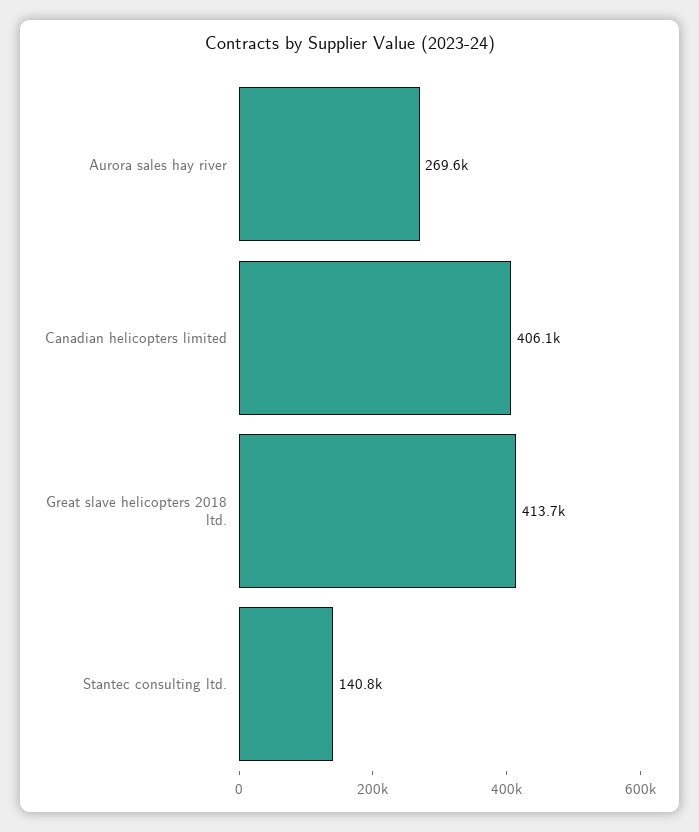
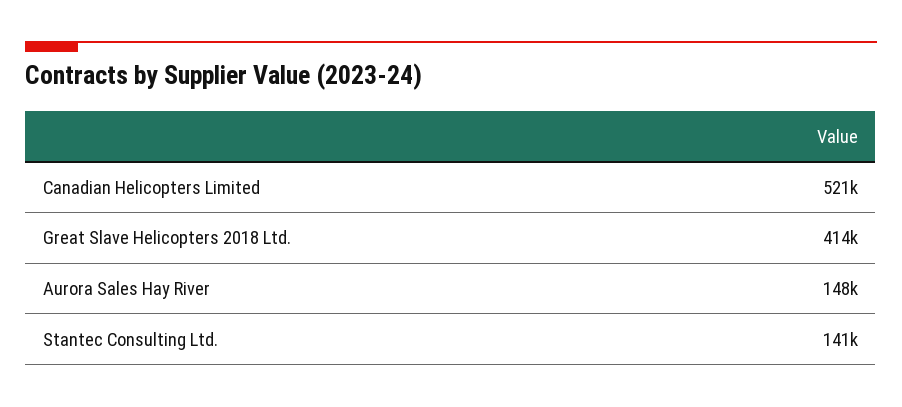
Aurora sales hay river: 269600 -> 148000
Canadian helicopters limited: 406100 -> 521000

